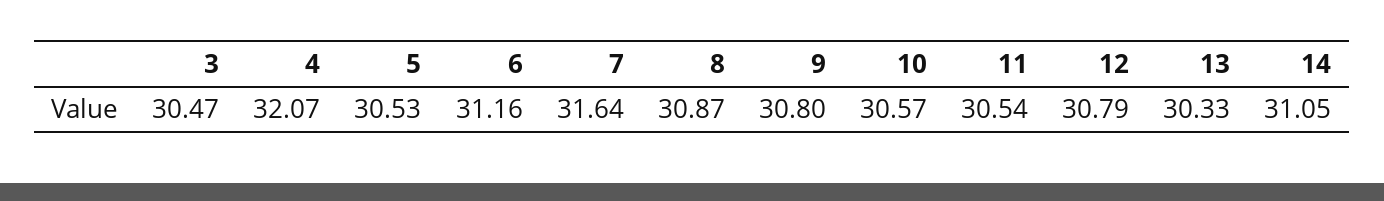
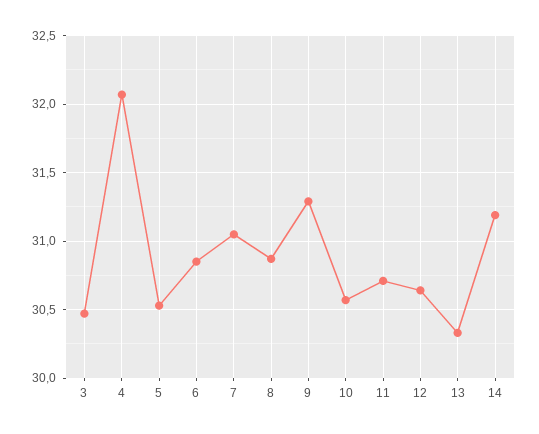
6: 31.16 -> 30.85
7: 31.64 -> 31.05
9: 30.8 -> 31.3
11: 30.54 -> 30.7
12: 30.79 -> 30.65
14: 31.05 -> 31.2

